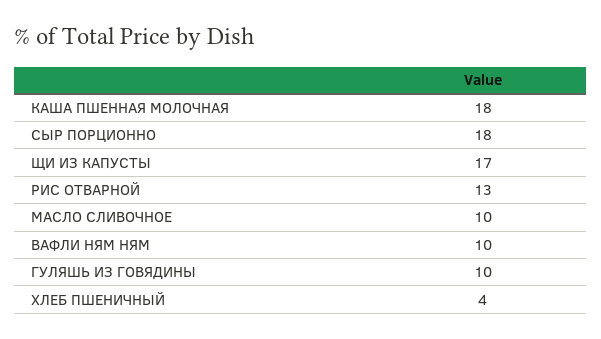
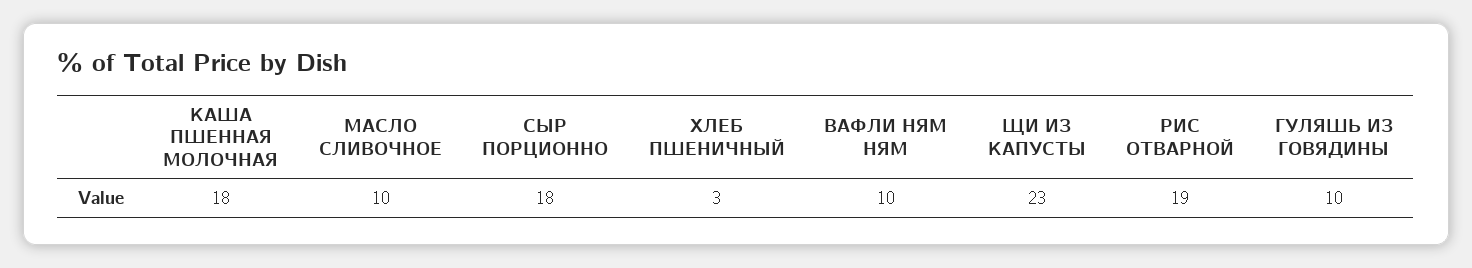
ЩИ ИЗ КАПУСТЫ: 17 -> 23
РИС ОТВАРНОЙ: 13 -> 19
ХЛЕБ ПШЕНИЧНЫЙ: 4 -> 3

